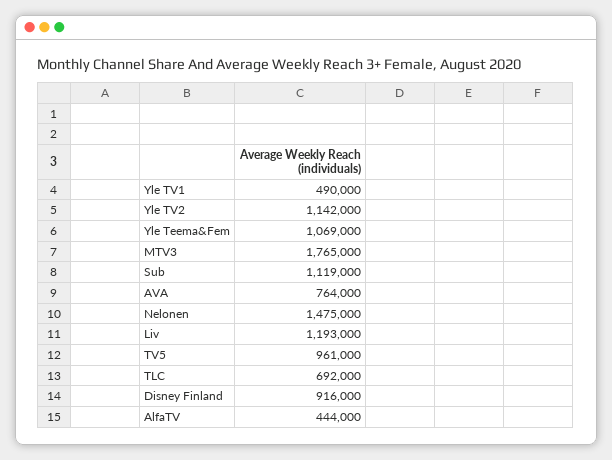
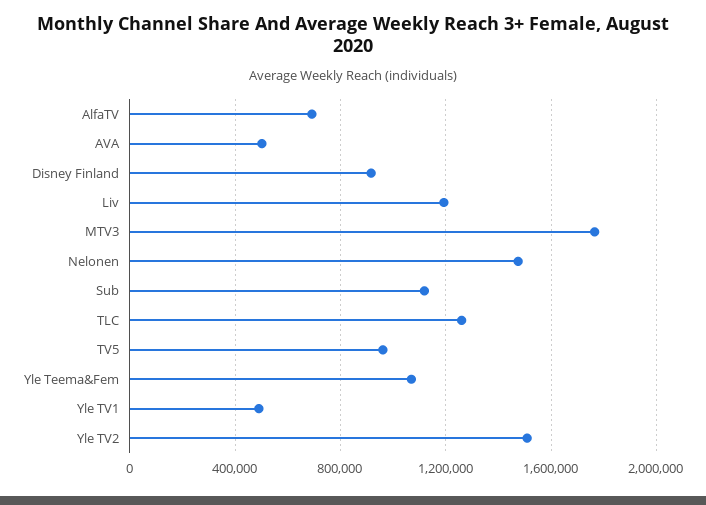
Yle TV2: 1142000 -> 1500000
AVA: 764000 -> 500000
TLC: 692000 -> 1250000
AlfaTV: 444000 -> 700000

